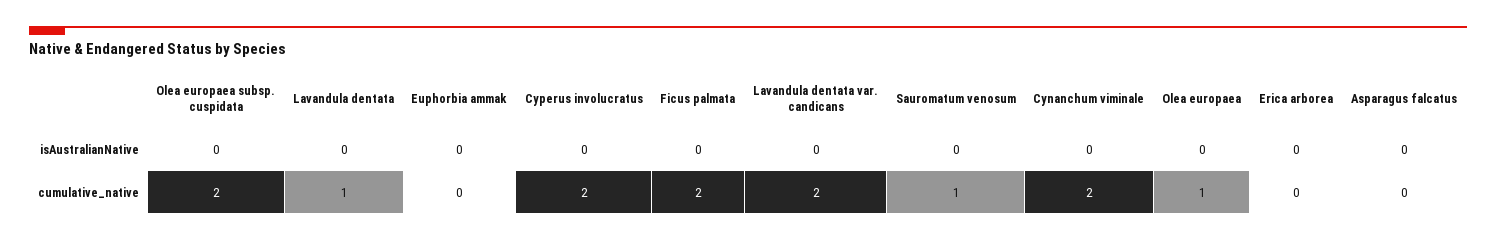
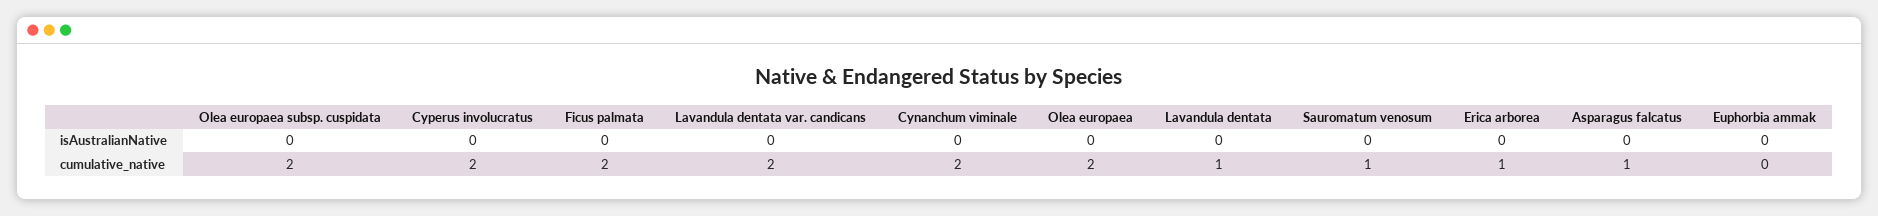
Olea europaea, cumulative_native: 1 -> 2
Erica arborea, cumulative_native: 0 -> 1
Asparagus falcatus, cumulative_native: 0 -> 1

